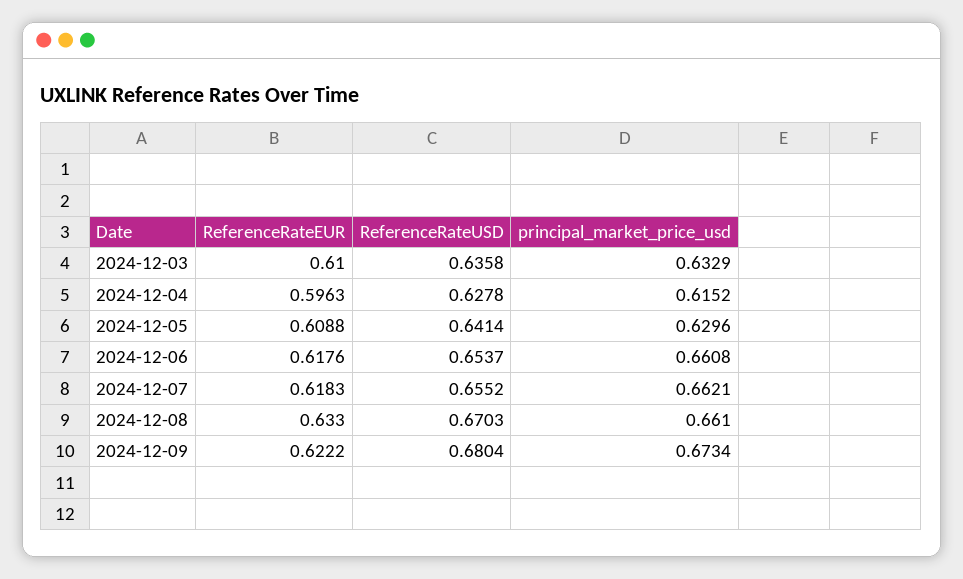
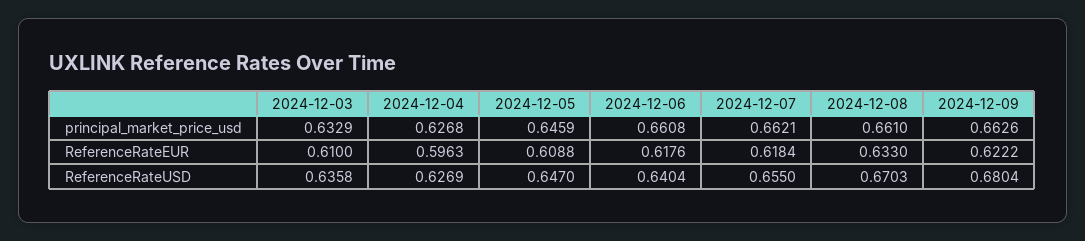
ReferenceRateUSD, 2024-12-04: 0.6278 -> 0.6269
principal_market_price_usd, 2024-12-04: 0.6152 -> 0.6268
ReferenceRateUSD, 2024-12-05: 0.6414 -> 0.647
principal_market_price_usd, 2024-12-05: 0.6296 -> 0.6459
ReferenceRateUSD, 2024-12-06: 0.6537 -> 0.6404
ReferenceRateEUR, 2024-12-07: 0.6183 -> 0.6184
ReferenceRateUSD, 2024-12-07: 0.6552 -> 0.655
principal_market_price_usd, 2024-12-09: 0.6734 -> 0.6626

